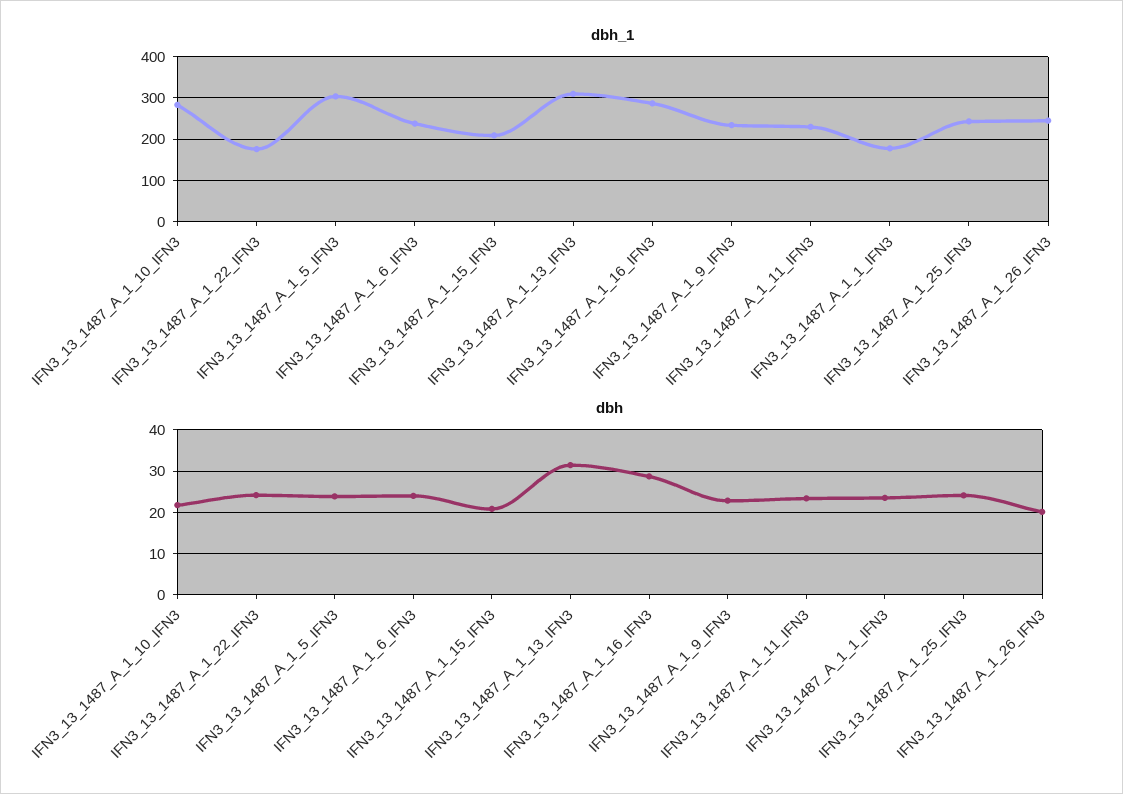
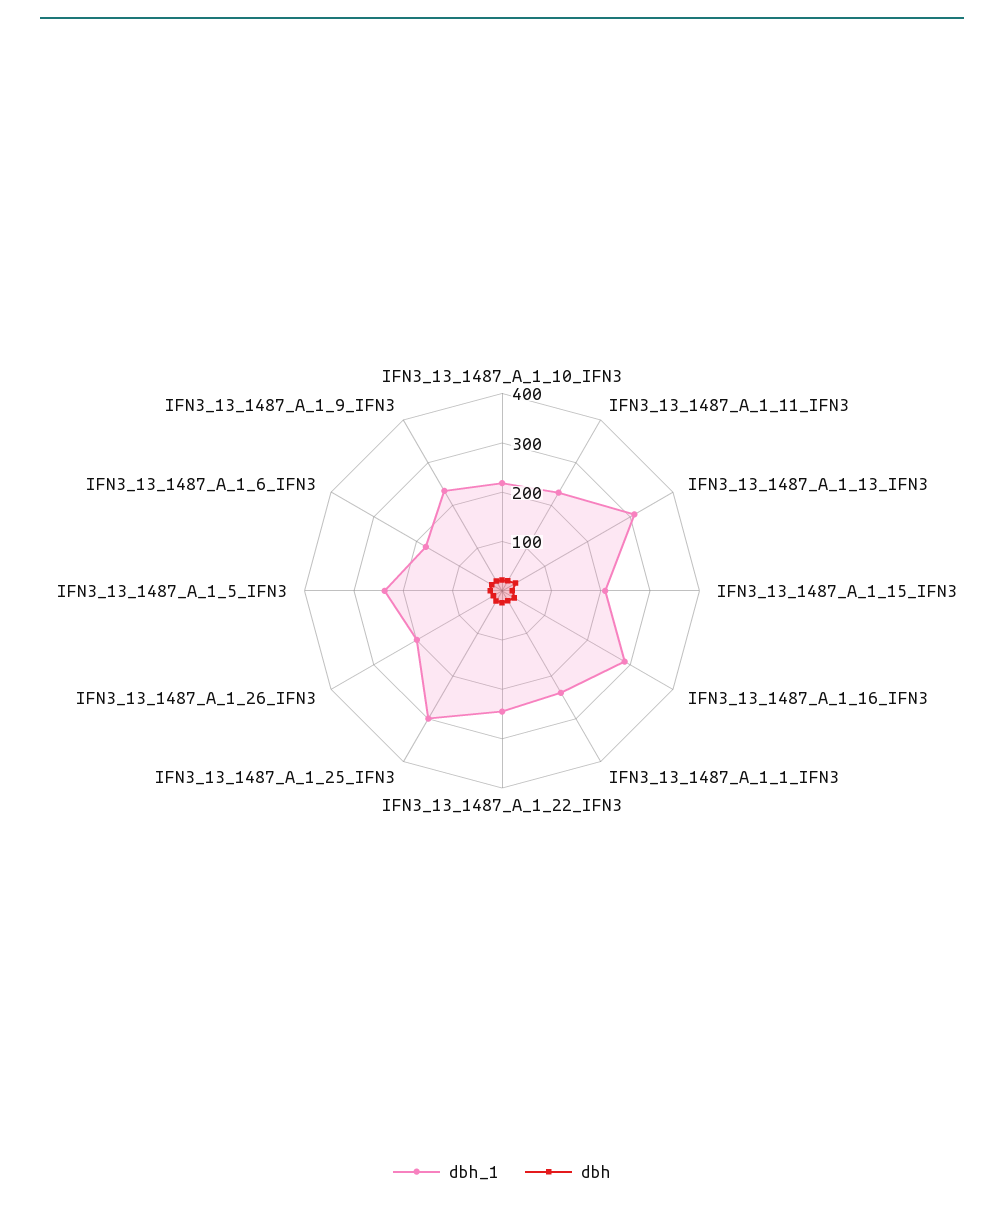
dbh_1, IFN3_13_1487_A_1_10_IFN3: 280 -> 220
dbh_1, IFN3_13_1487_A_1_22_IFN3: 180 -> 240
dbh_1, IFN3_13_1487_A_1_5_IFN3: 300 -> 240
dbh_1, IFN3_13_1487_A_1_6_IFN3: 240 -> 180
dbh_1, IFN3_13_1487_A_1_1_IFN3: 180 -> 240
dbh_1, IFN3_13_1487_A_1_25_IFN3: 240 -> 300
dbh_1, IFN3_13_1487_A_1_26_IFN3: 240 -> 200

